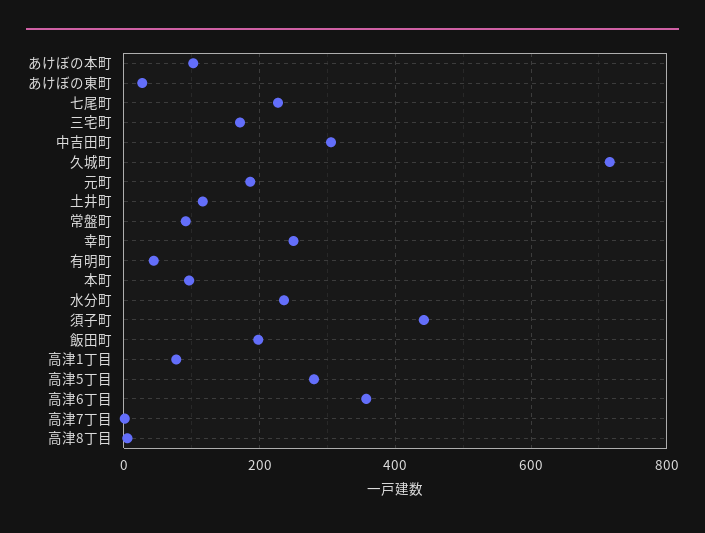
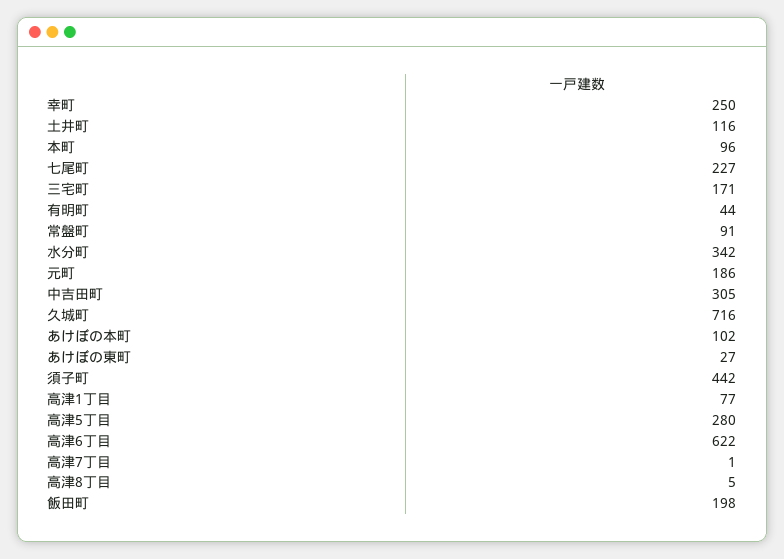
水分町: 240 -> 342
高津6丁目: 360 -> 622

